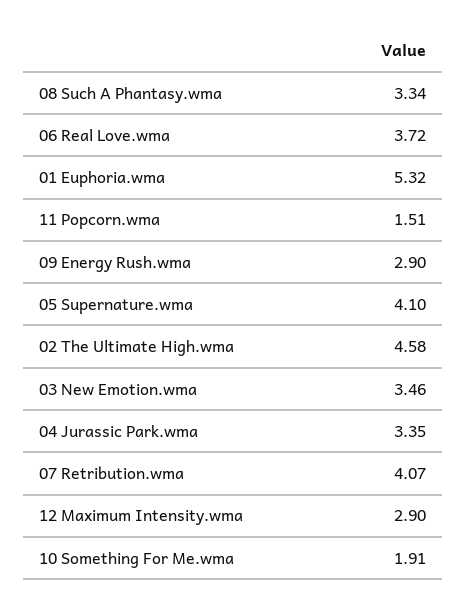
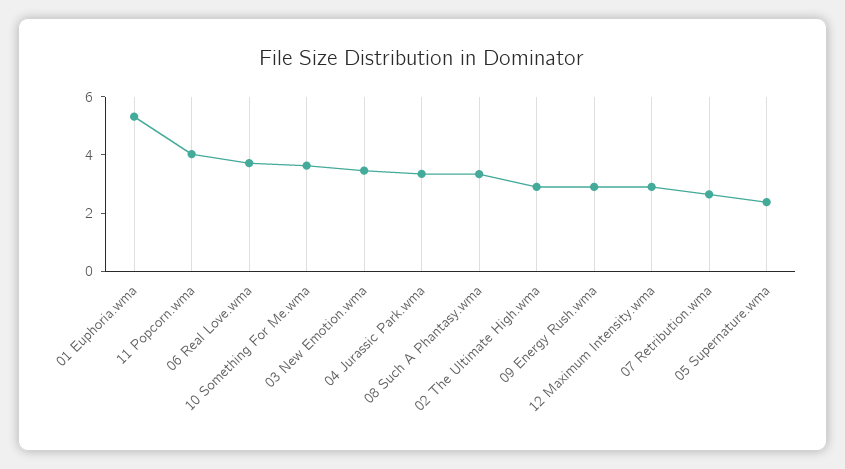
11 Popcorn.wma: 1.51 -> 4
05 Supernature.wma: 4.1 -> 2.5
02 The Ultimate High.wma: 4.58 -> 3
07 Retribution.wma: 4.07 -> 2.5
10 Something For Me.wma: 1.91 -> 3.5

